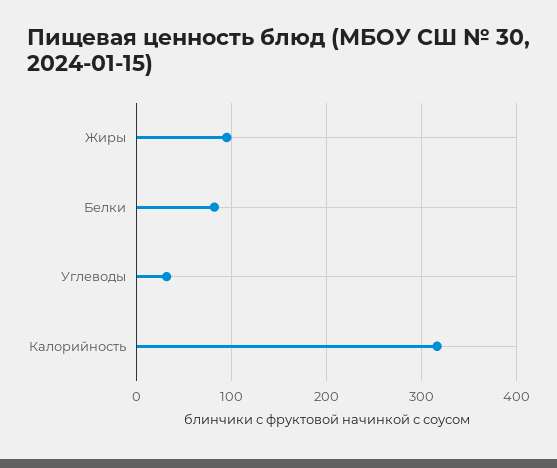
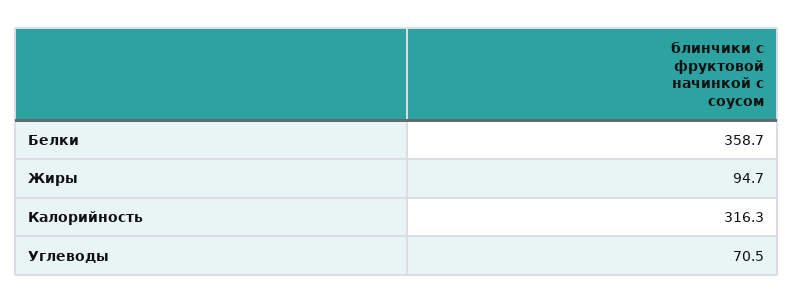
Белки: 80 -> 358.7
Углеводы: 30 -> 70.5

